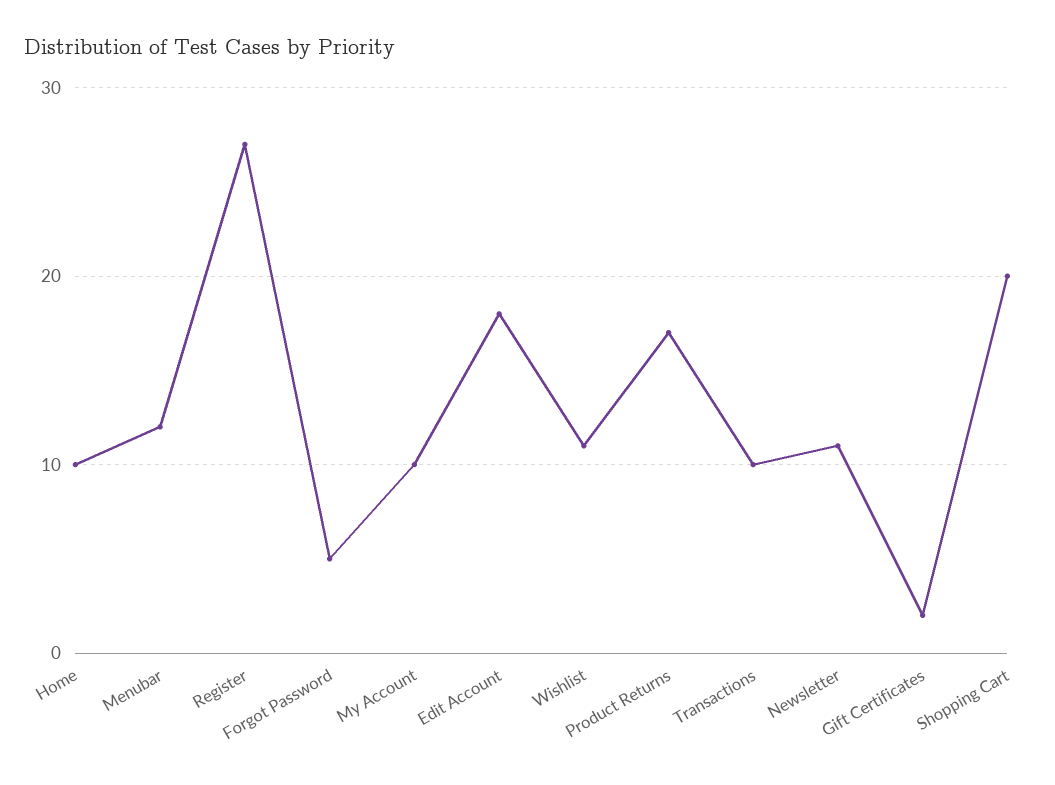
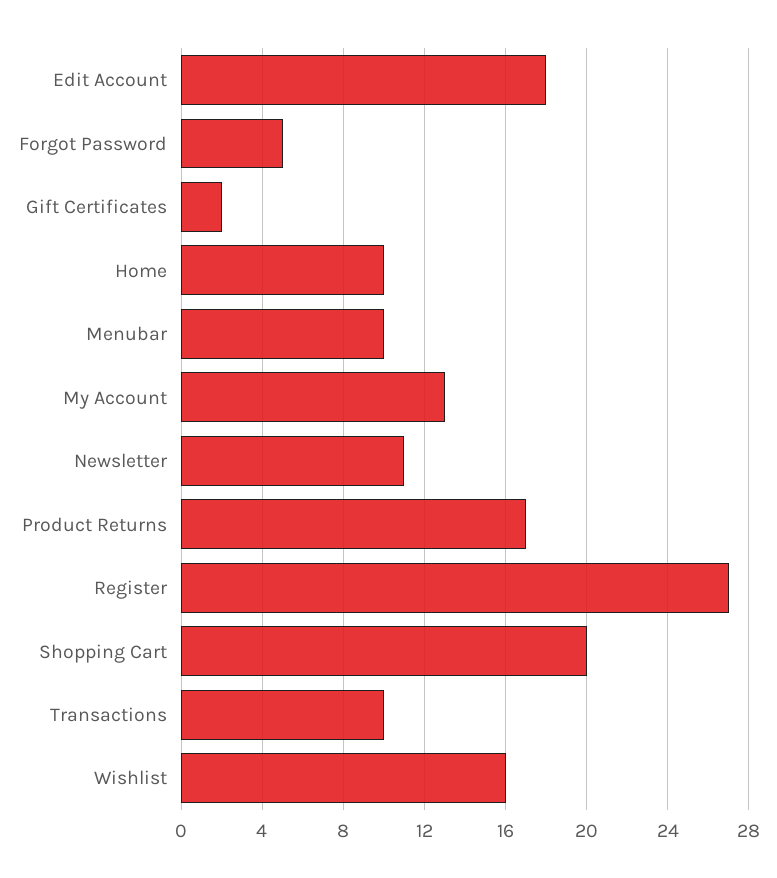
Menubar: 12 -> 10
My Account: 10 -> 13
Wishlist: 11 -> 16

